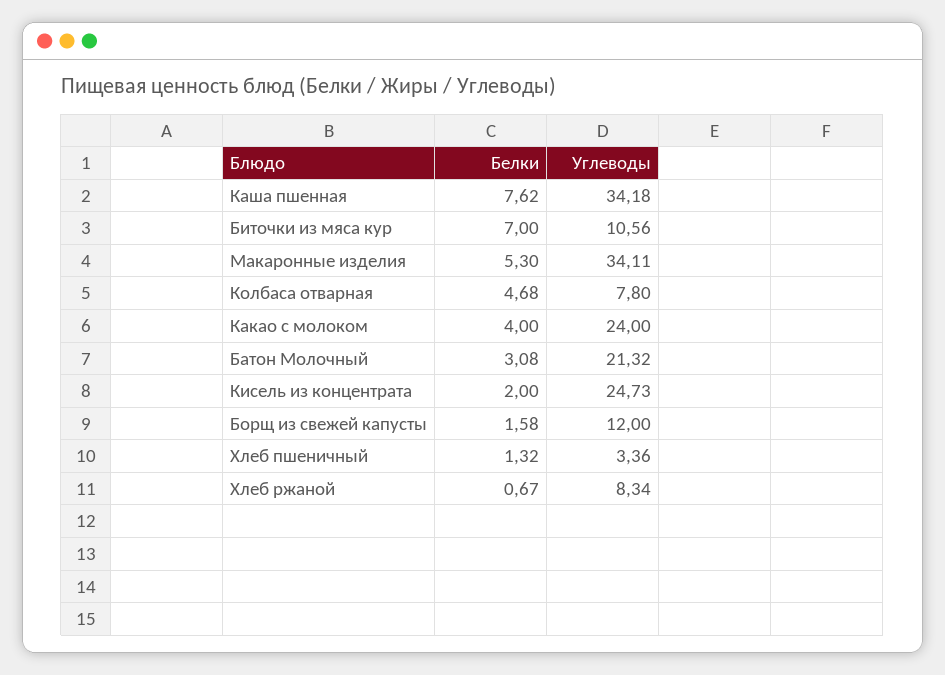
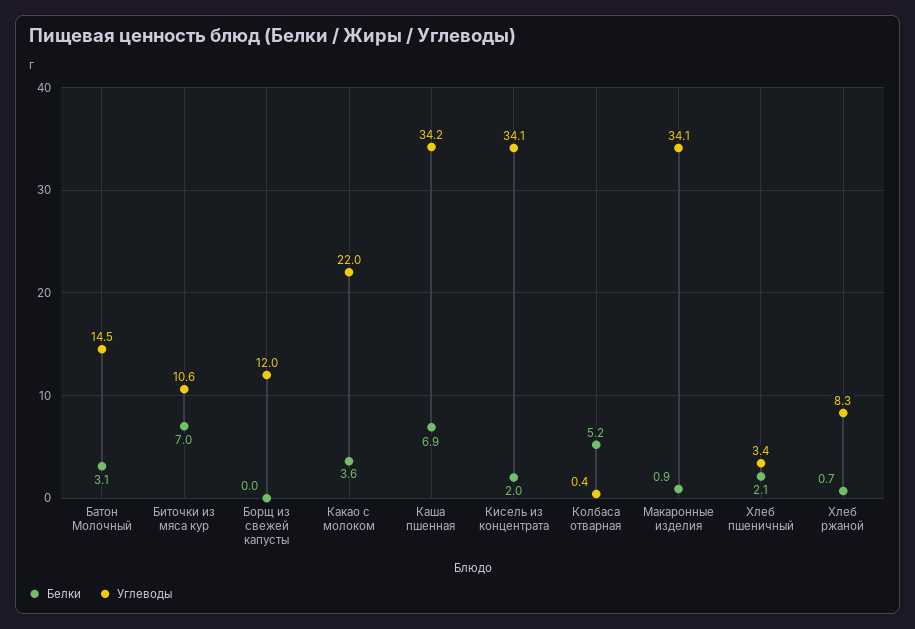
Белки, Каша пшенная: 7.62 -> 6.9
Белки, Макаронные изделия: 5.3 -> 0.9
Белки, Колбаса отварная: 4.68 -> 5.2
Углеводы, Колбаса отварная: 7.8 -> 0.4
Белки, Какао с молоком: 4 -> 3.6
Углеводы, Какао с молоком: 24 -> 22
Углеводы, Батон Молочный: 21.32 -> 14.5
Углеводы, Кисель из концентрата: 24.73 -> 34.1
Белки, Борщ из свежей капусты: 1.58 -> 0
Белки, Хлеб пшеничный: 1.32 -> 2.1

